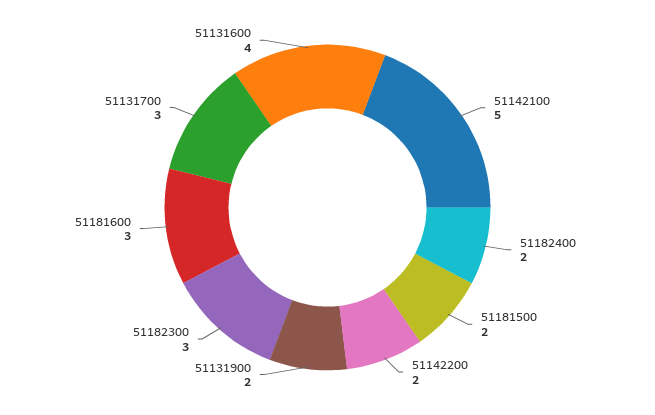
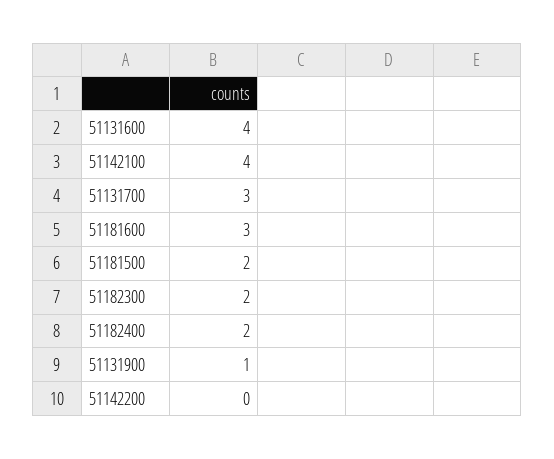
51142100: 5 -> 4
51142200: 2 -> 0
51131900: 2 -> 1
51182300: 3 -> 2

